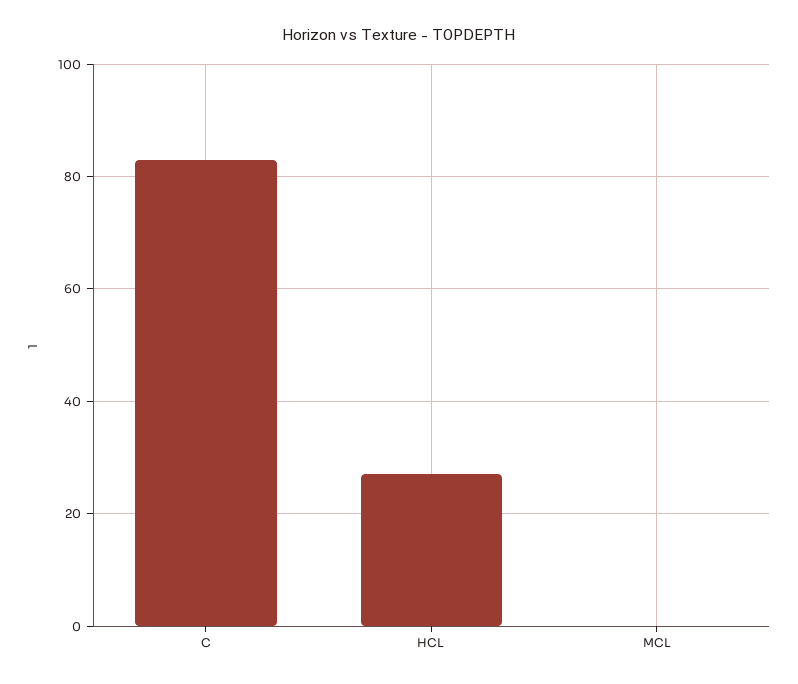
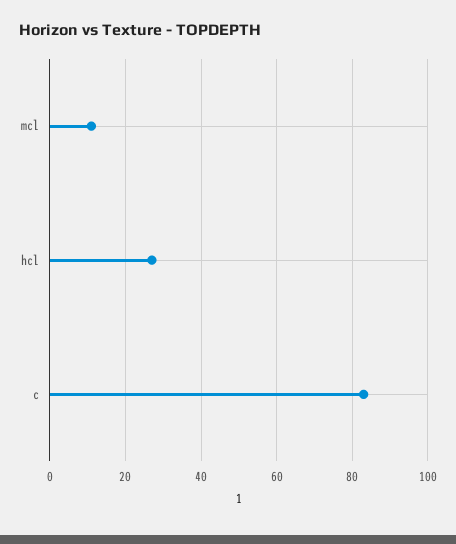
MCL: 0 -> 10

